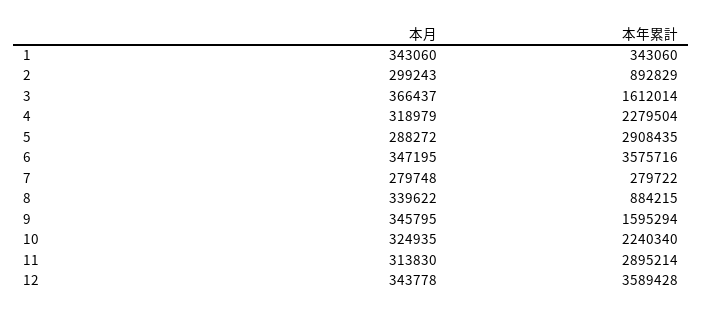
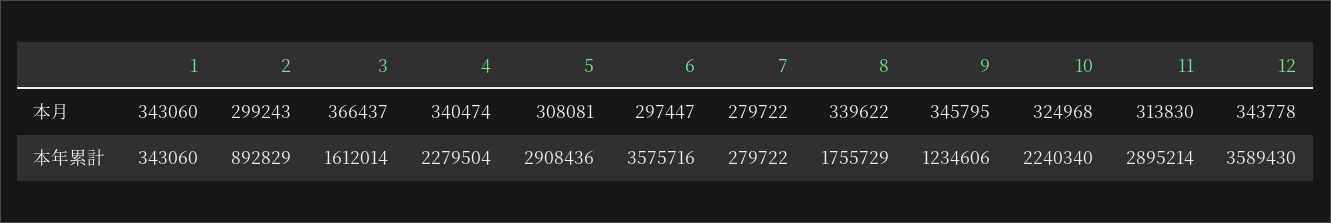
本月, 4: 318979 -> 340474
本月, 5: 288272 -> 308081
本年累計, 5: 2908435 -> 2908436
本月, 6: 347195 -> 297447
本月, 7: 279748 -> 279722
本年累計, 8: 884215 -> 1755729
本年累計, 9: 1595294 -> 1234606
本月, 10: 324935 -> 324968
本年累計, 12: 3589428 -> 3589430

